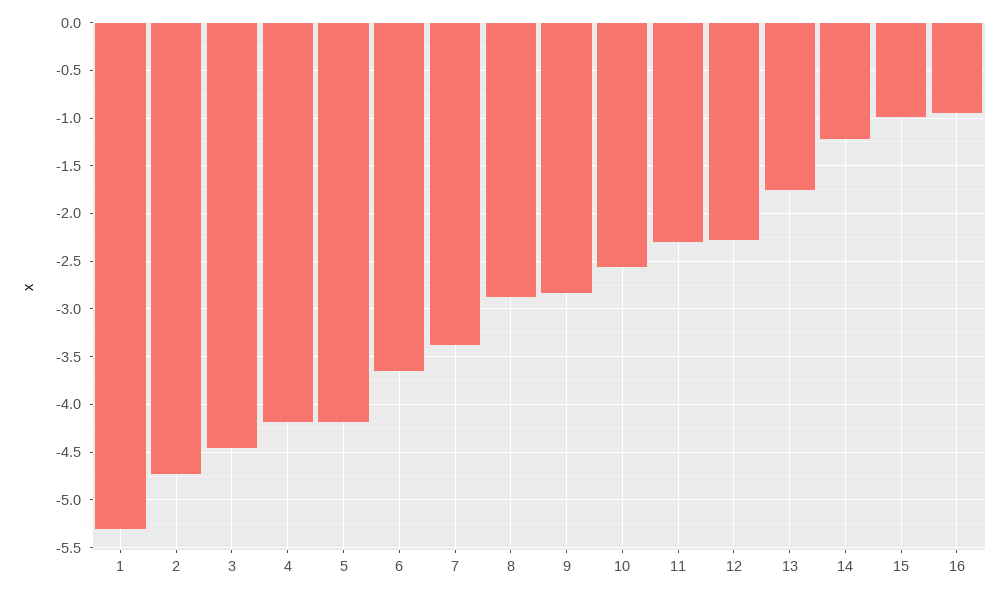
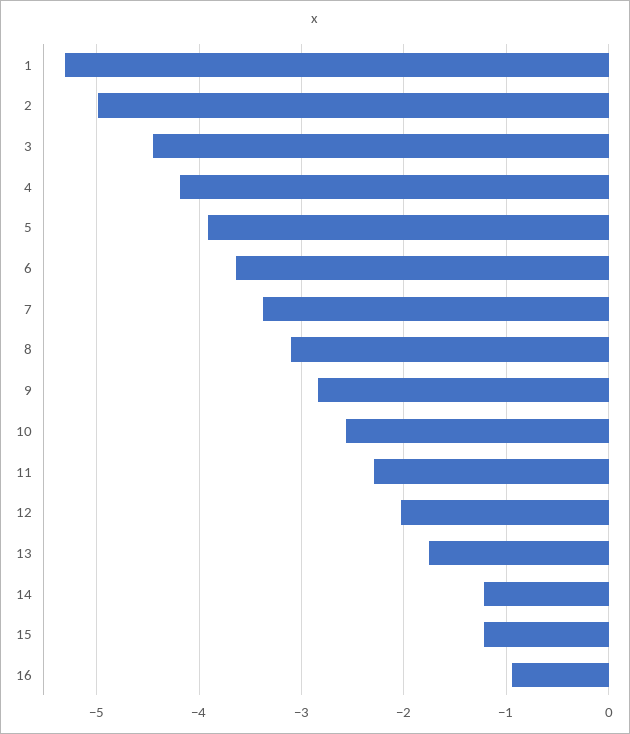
2: -4.7 -> -5
5: -4.2 -> -3.9
8: -2.9 -> -3.1
12: -2.3 -> -2
15: -1 -> -1.2

